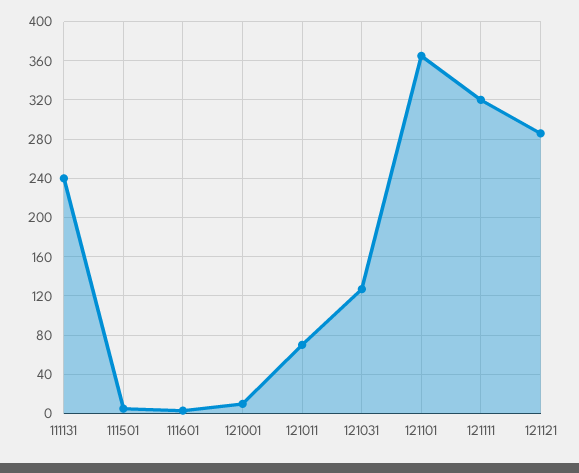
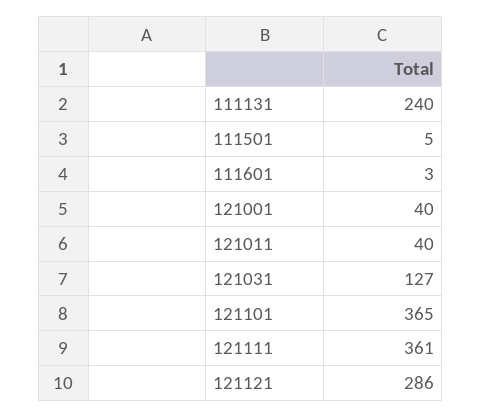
121001: 10 -> 40
121011: 70 -> 40
121111: 320 -> 361

